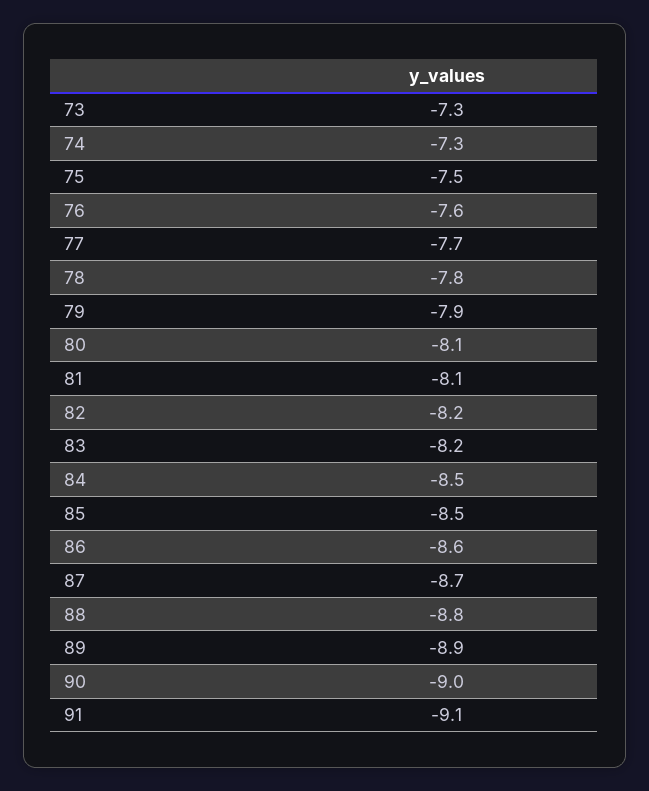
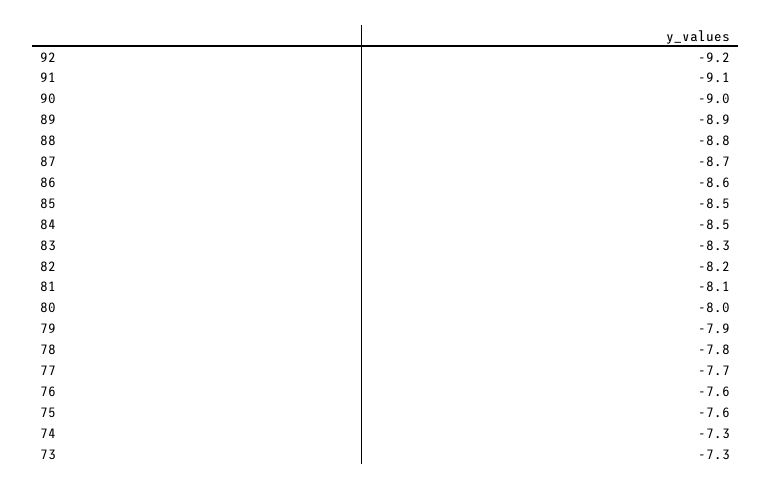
75: -7.5 -> -7.6
80: -8.1 -> -8
83: -8.2 -> -8.3
92: none -> -9.2

